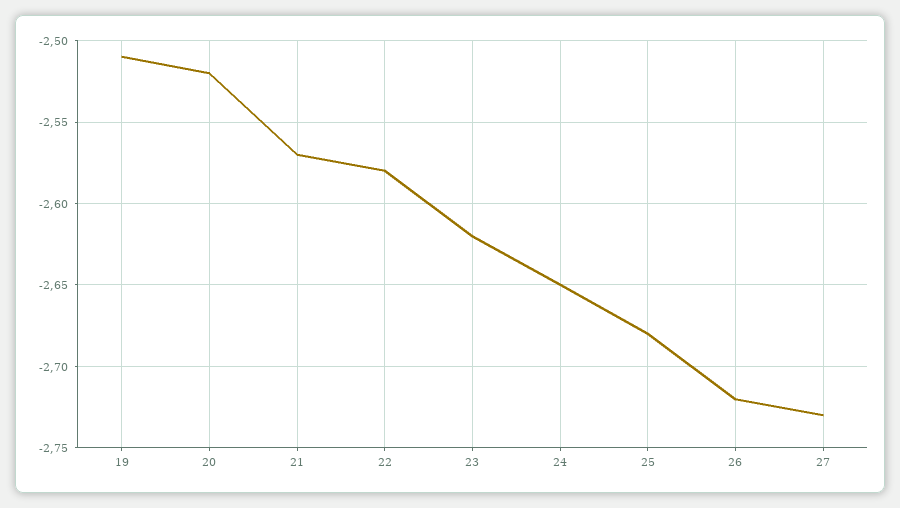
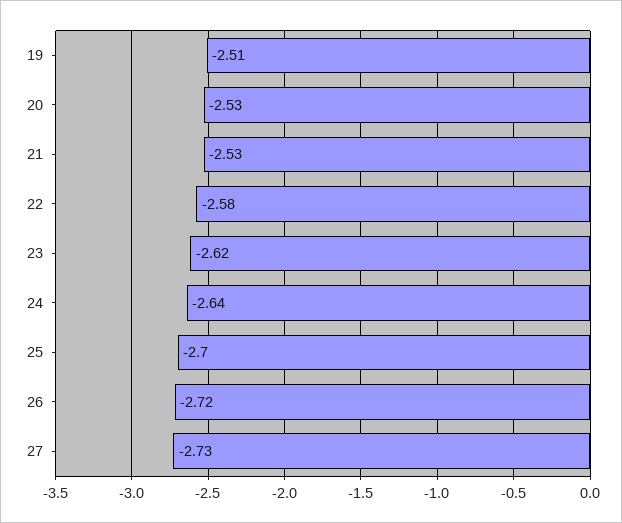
20: -2.52 -> -2.53
21: -2.57 -> -2.53
24: -2.65 -> -2.64
25: -2.68 -> -2.7

